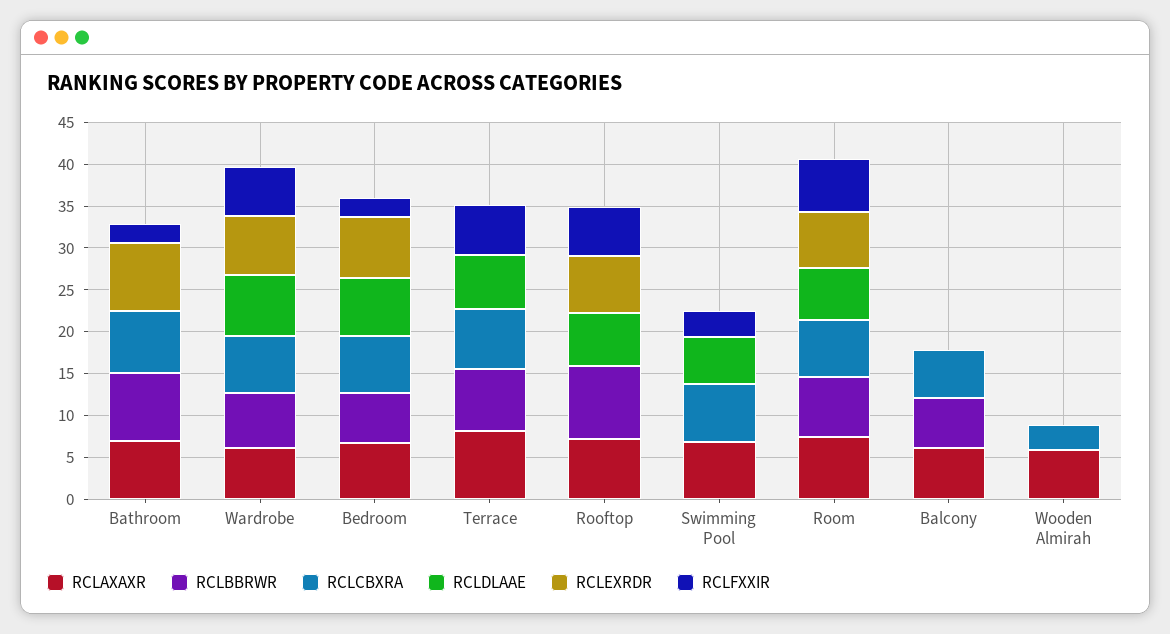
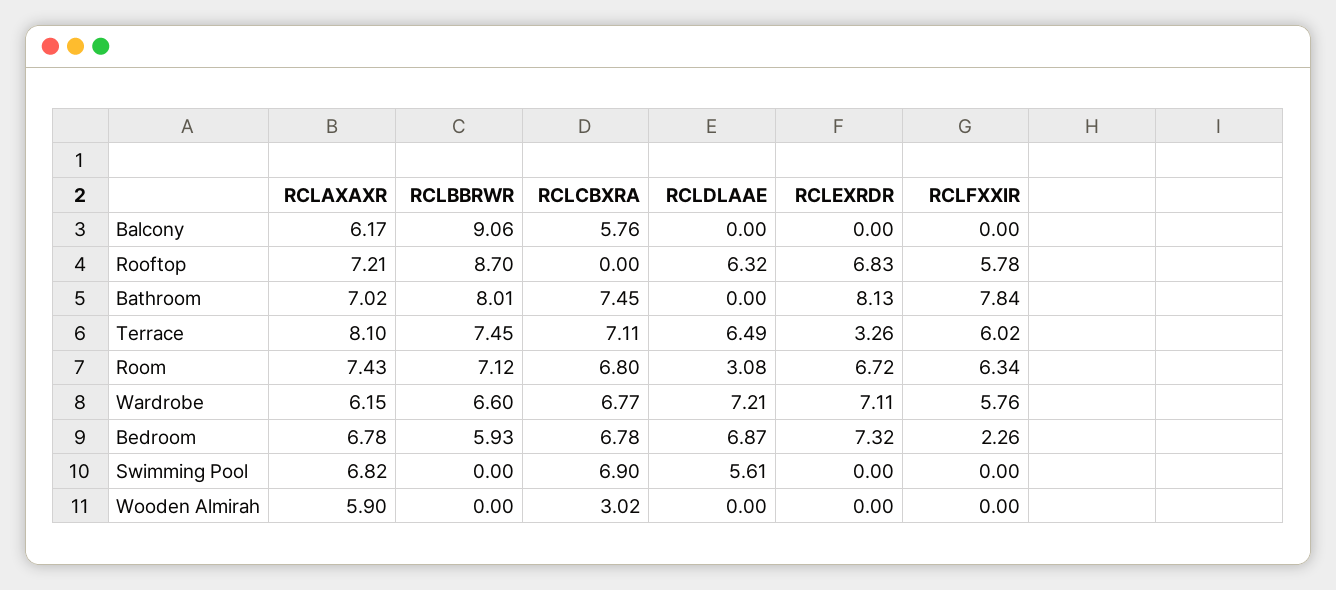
RCLFXXIR, Bathroom: 2 -> 7.84
RCLEXRDR, Terrace: 0 -> 3.26
RCLFXXIR, Swimming Pool: 3 -> 0
RCLDLAAE, Room: 6 -> 3.08
RCLBBRWR, Balcony: 6 -> 9.06

